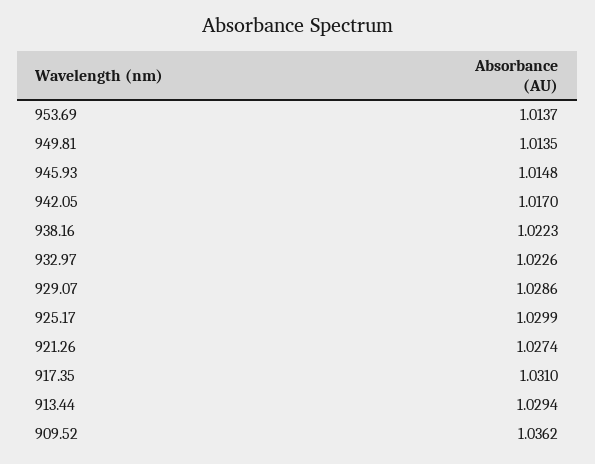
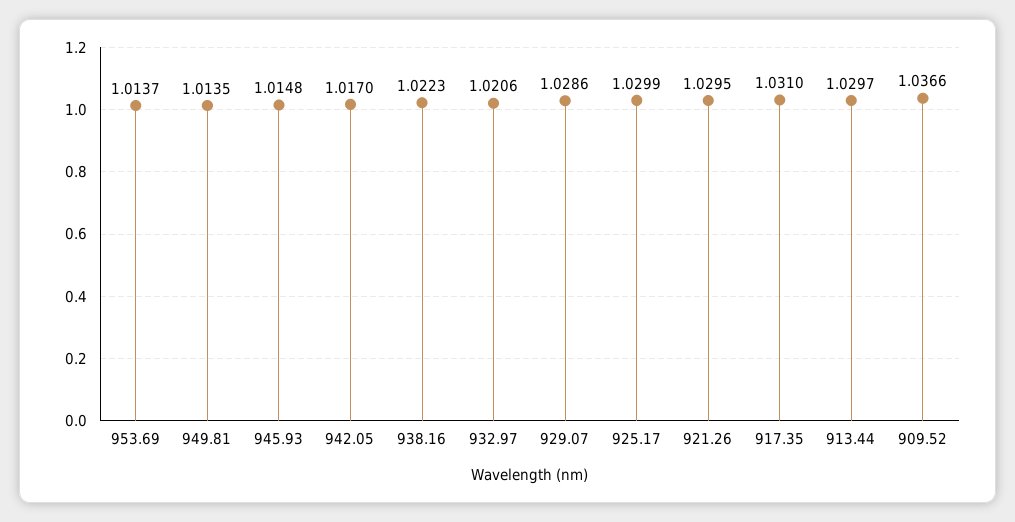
932.97: 1.0226 -> 1.0206
921.26: 1.0274 -> 1.0295
913.44: 1.0294 -> 1.0297
909.52: 1.0362 -> 1.0366

